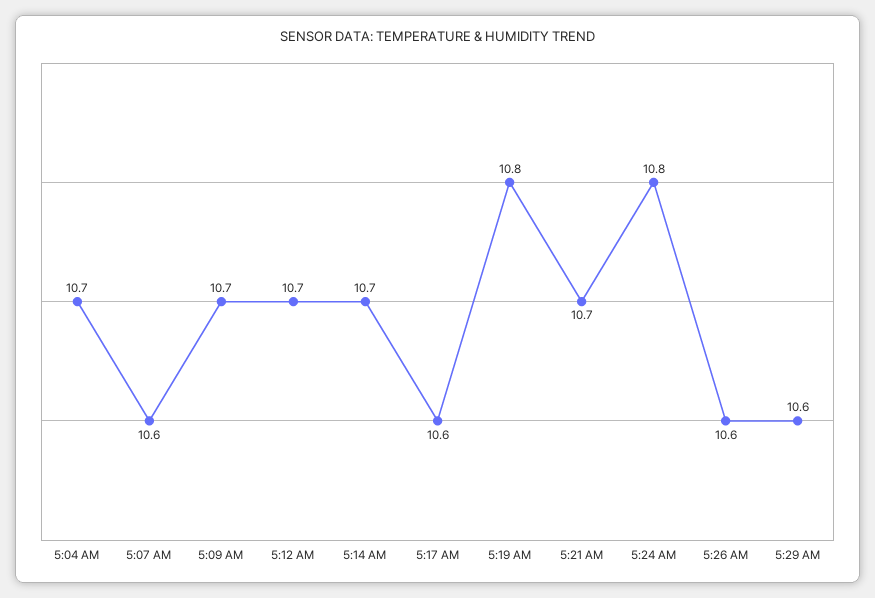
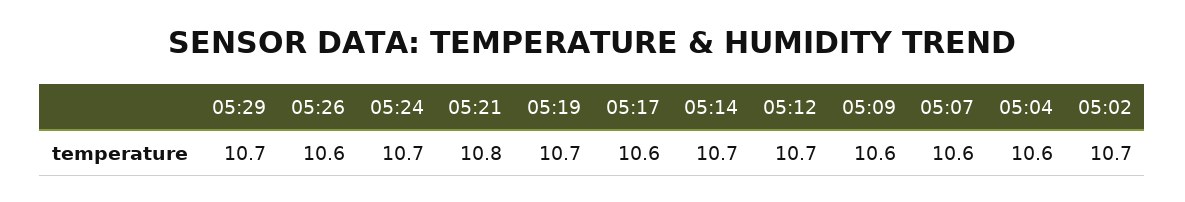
5:04 AM: 10.7 -> 10.6
5:09 AM: 10.7 -> 10.6
5:19 AM: 10.8 -> 10.7
5:21 AM: 10.7 -> 10.8
5:24 AM: 10.8 -> 10.7
5:29 AM: 10.6 -> 10.7
05:02: none -> 10.7

